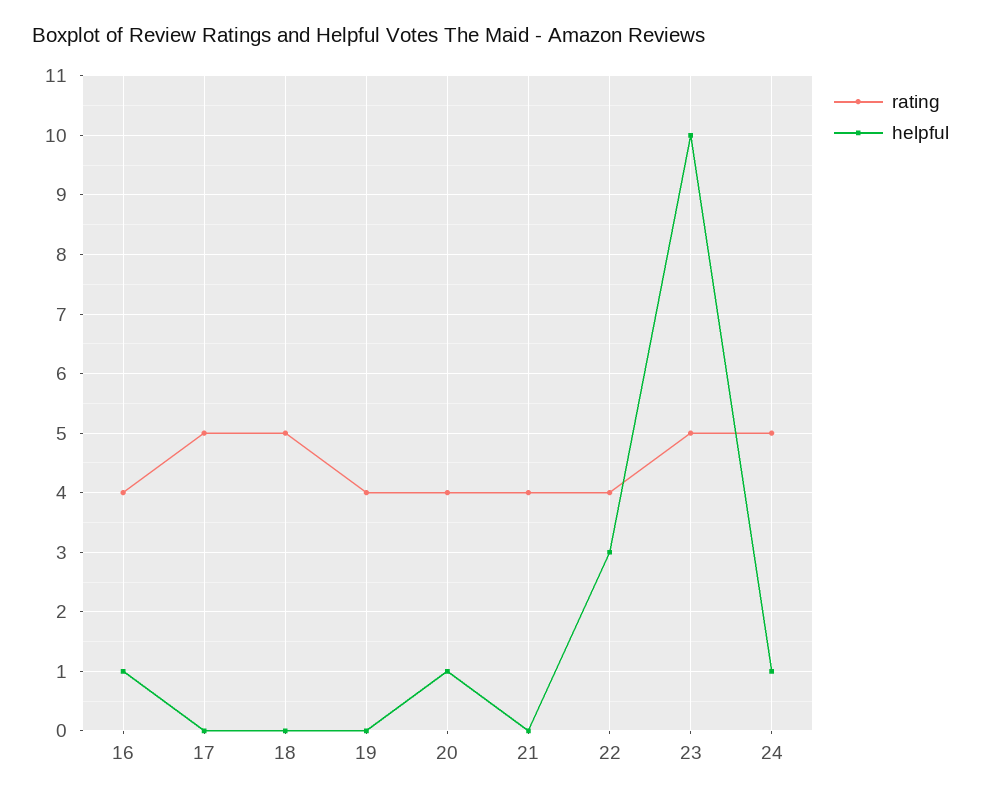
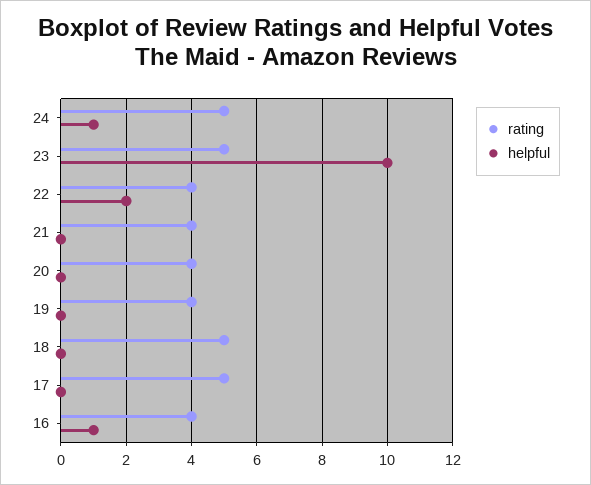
helpful, 20: 1 -> 0
helpful, 22: 3 -> 2

